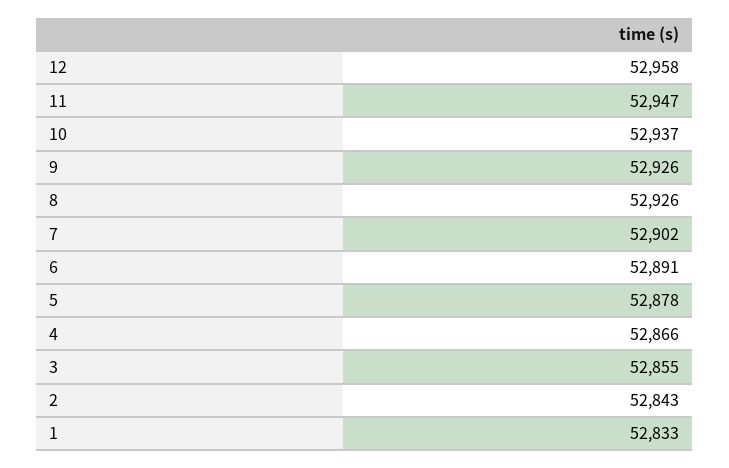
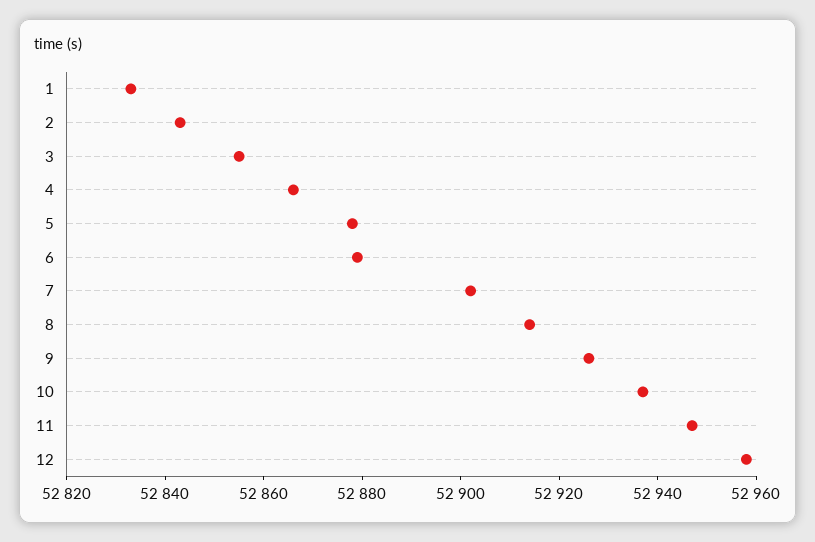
8: 52926 -> 52915
6: 52891 -> 52880

